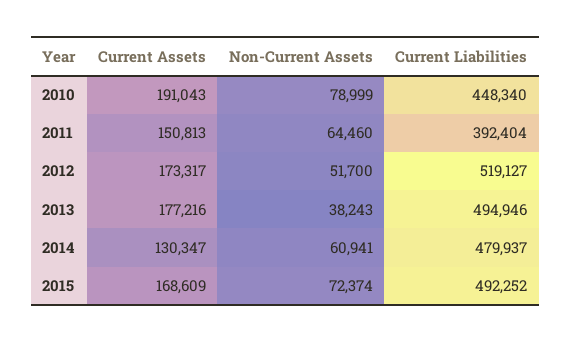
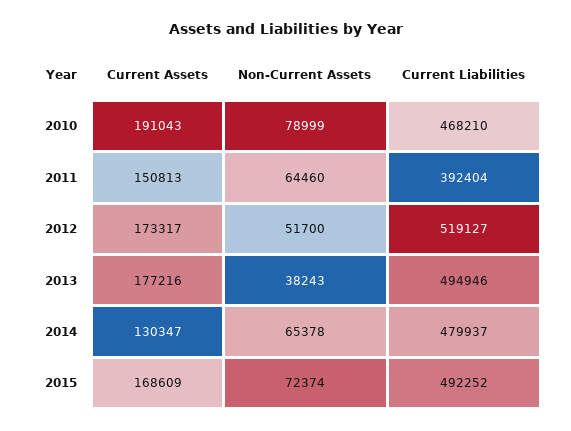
Current Liabilities, 2010: 448340 -> 468210
Non-Current Assets, 2014: 60941 -> 65378

